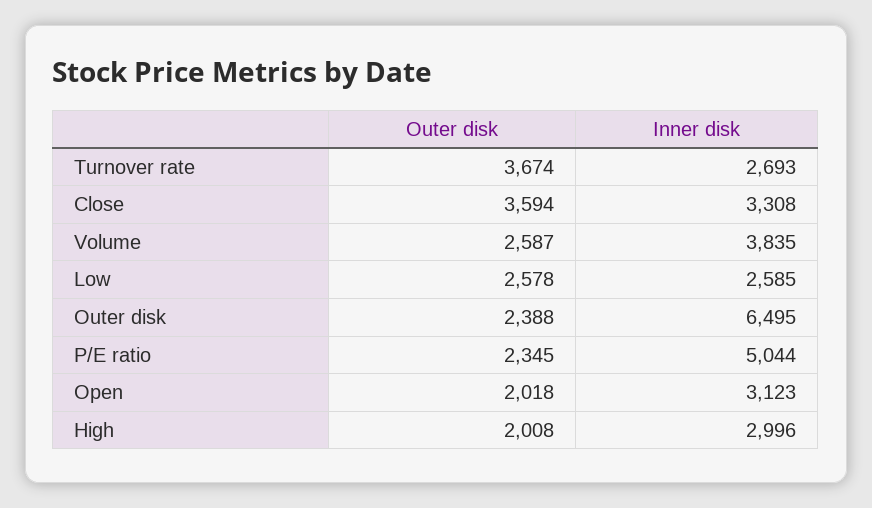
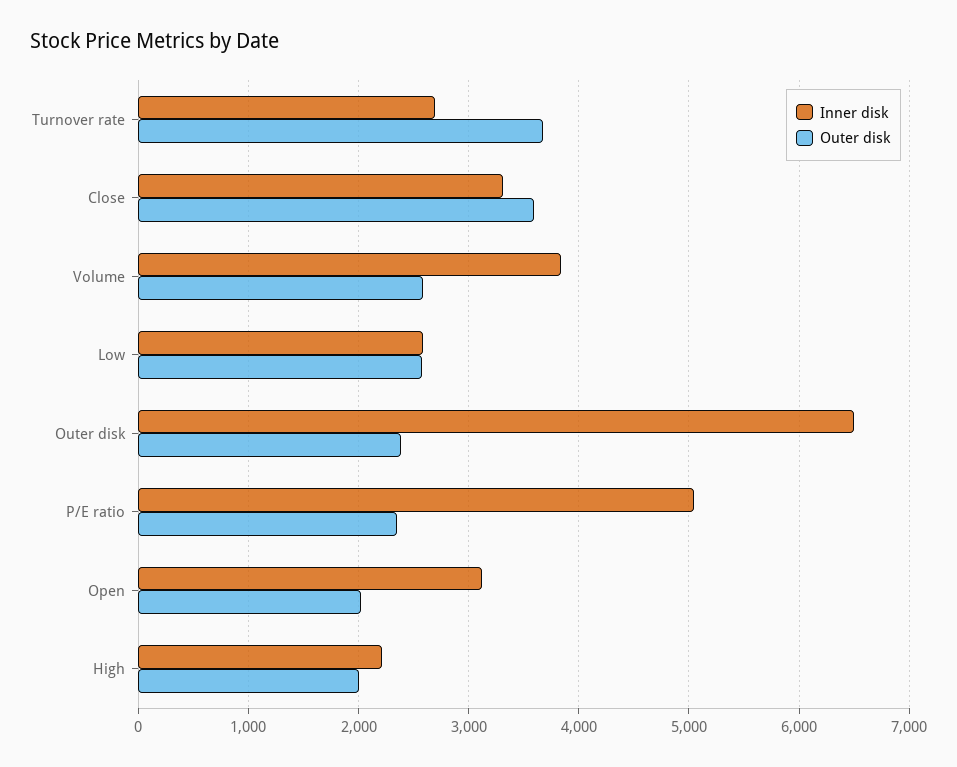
Inner disk, High: 2996 -> 2200

